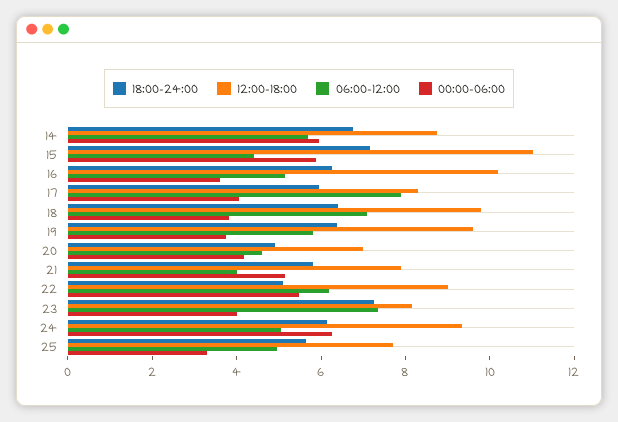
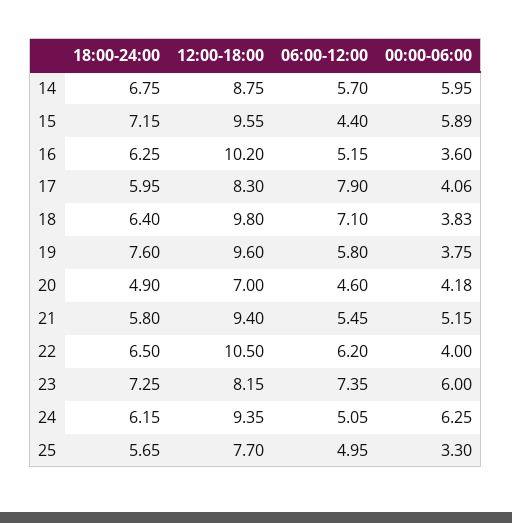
12:00-18:00, 15: 11 -> 9.55
18:00-24:00, 19: 6.5 -> 7.6
12:00-18:00, 21: 8 -> 9.4
06:00-12:00, 21: 4 -> 5.45
18:00-24:00, 22: 5 -> 6.5
12:00-18:00, 22: 9 -> 10.5
00:00-06:00, 22: 5.5 -> 4
00:00-06:00, 23: 4 -> 6

